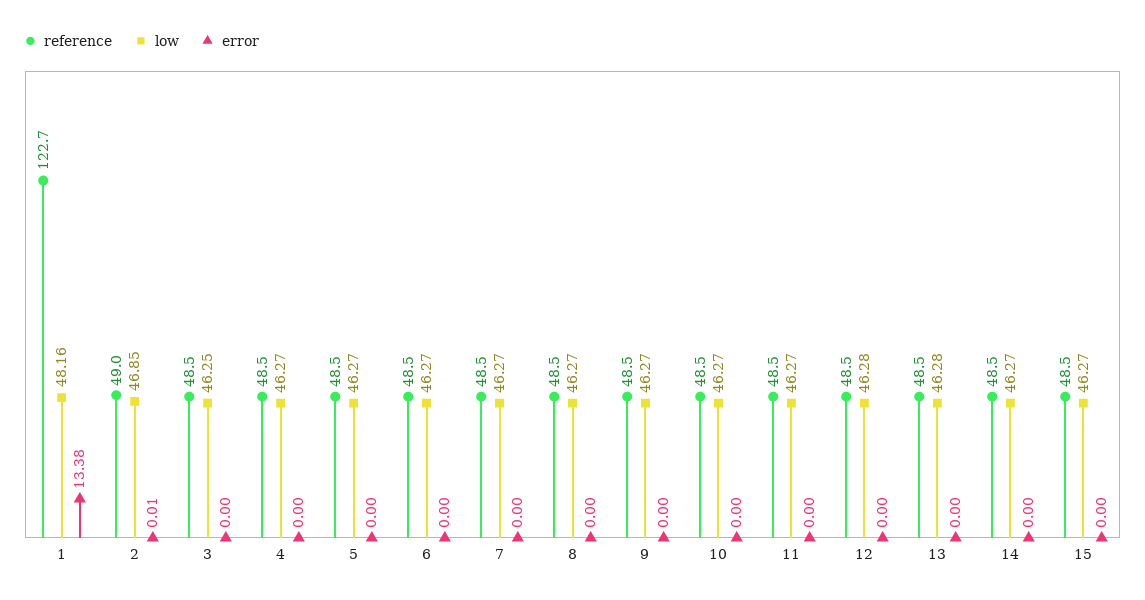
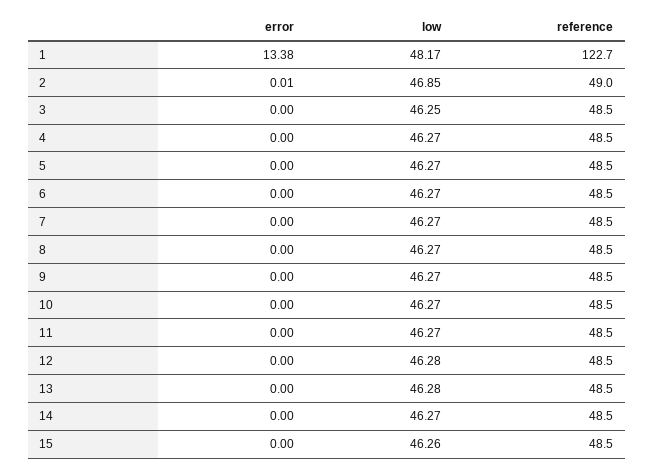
low, 1: 48.16 -> 48.17
low, 15: 46.27 -> 46.26

